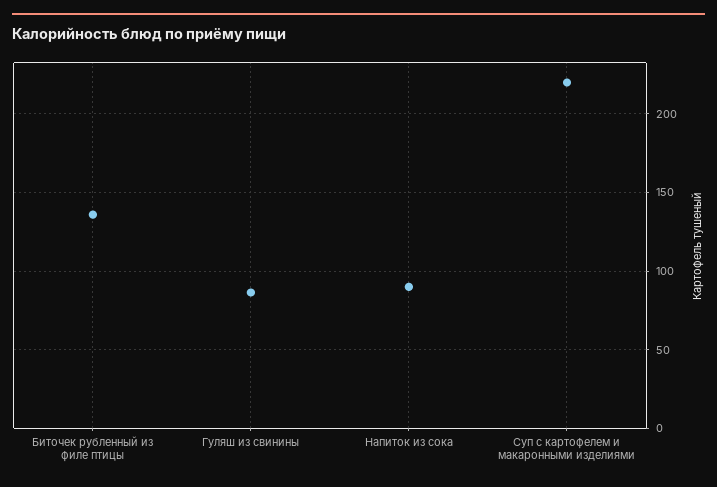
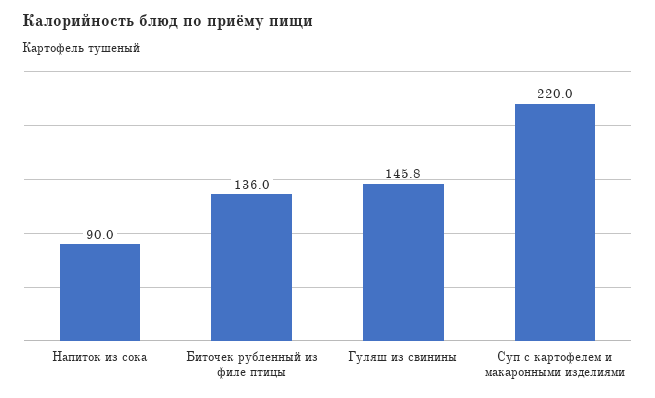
Гуляш из свинины: 85 -> 145.8

